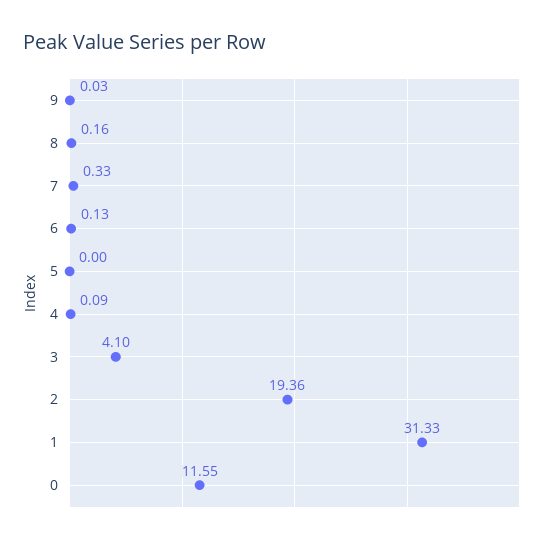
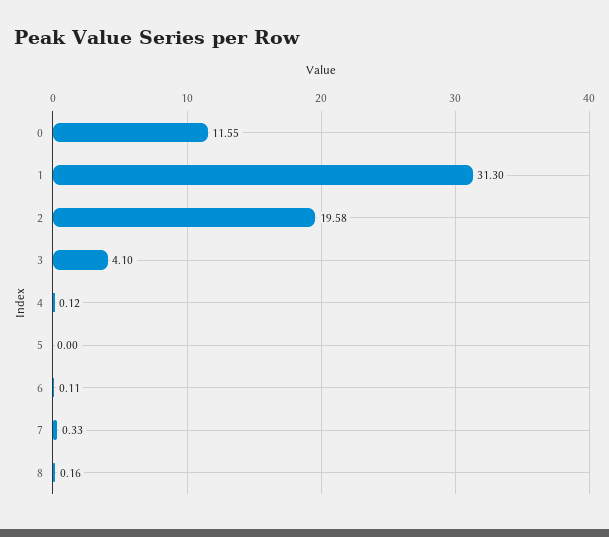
9: 0.03 -> none
6: 0.13 -> 0.11
4: 0.09 -> 0.12
2: 19.36 -> 19.58
1: 31.33 -> 31.3

